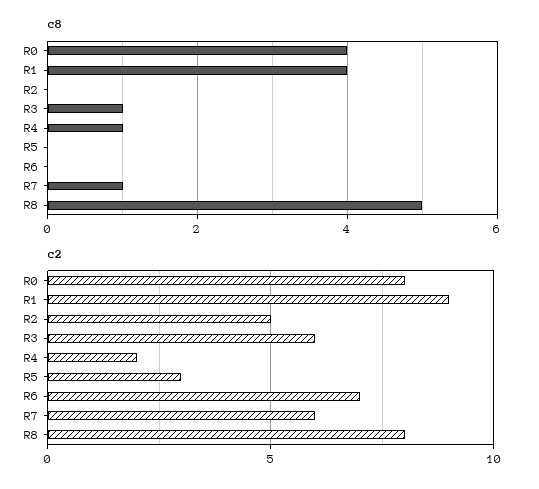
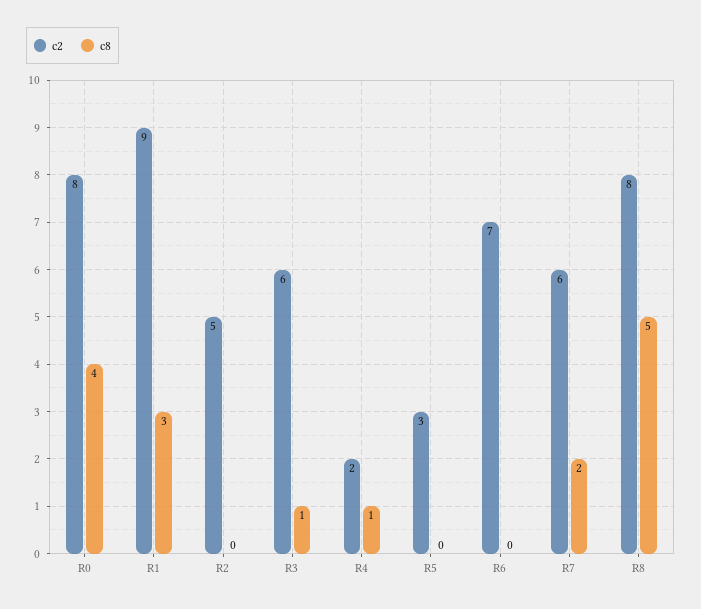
c8, R1: 4 -> 3
c8, R7: 1 -> 2

